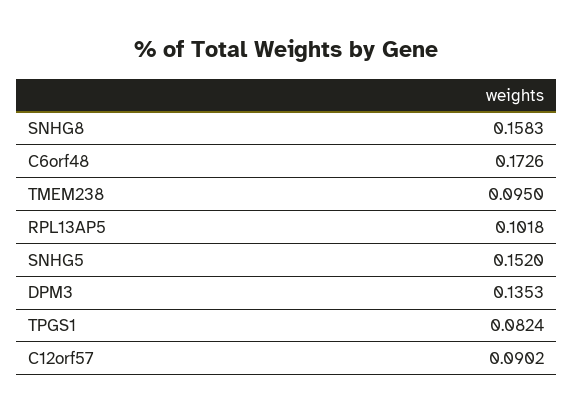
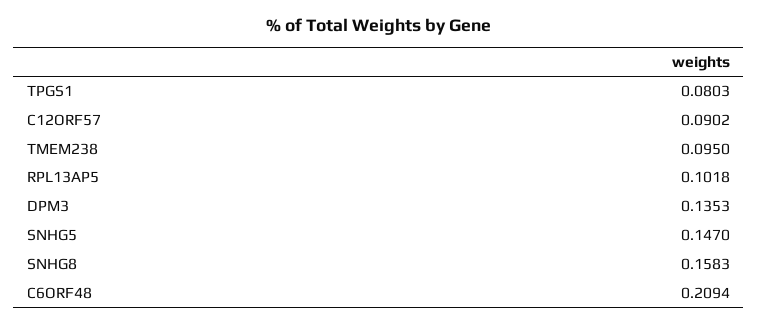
C6orf48: 0.1726 -> 0.2094
SNHG5: 0.152 -> 0.147
TPGS1: 0.0824 -> 0.0803

